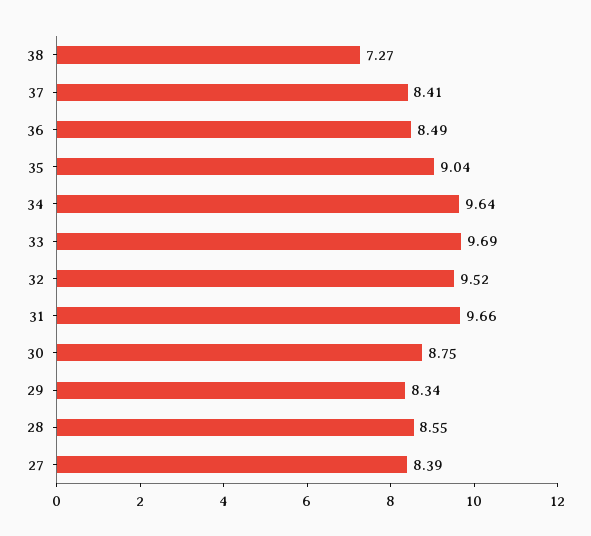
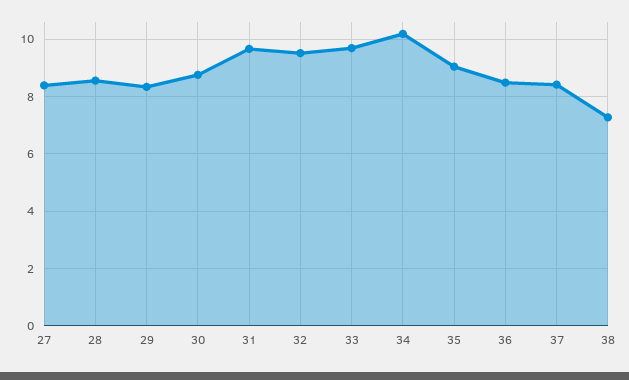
34: 9.64 -> 10.25

